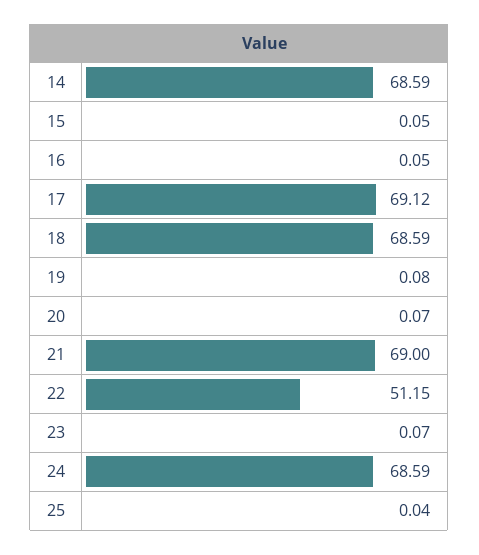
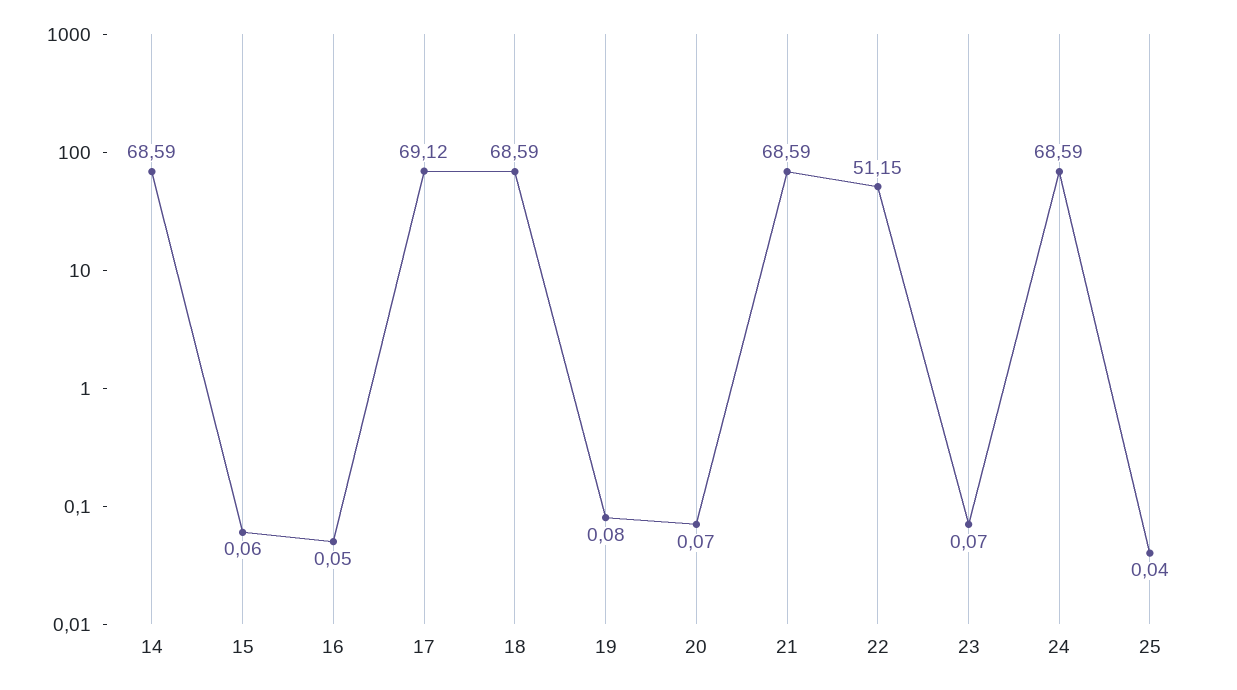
15: 0.05 -> 0.06
21: 69 -> 68.59

